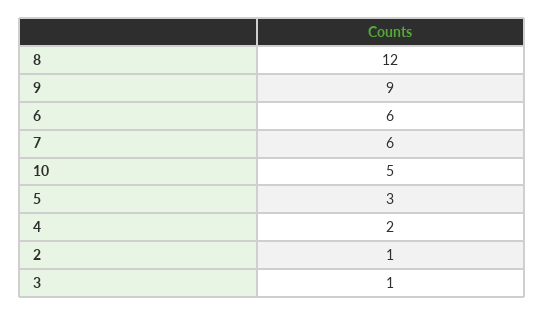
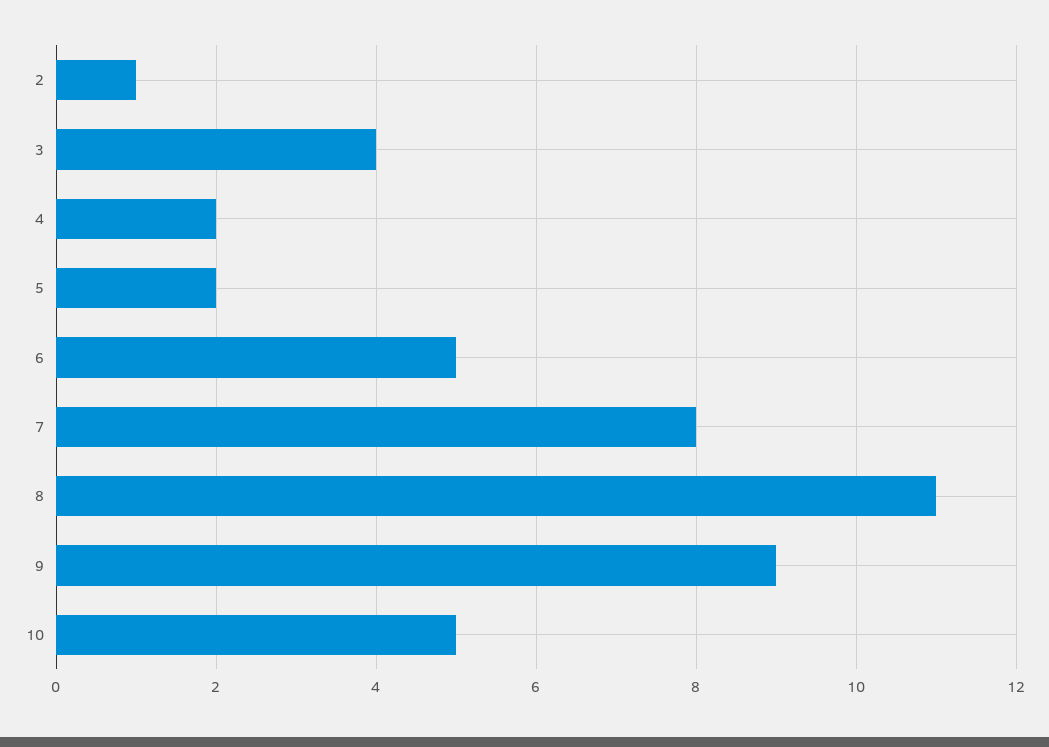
8: 12 -> 11
6: 6 -> 5
7: 6 -> 8
5: 3 -> 2
3: 1 -> 4

